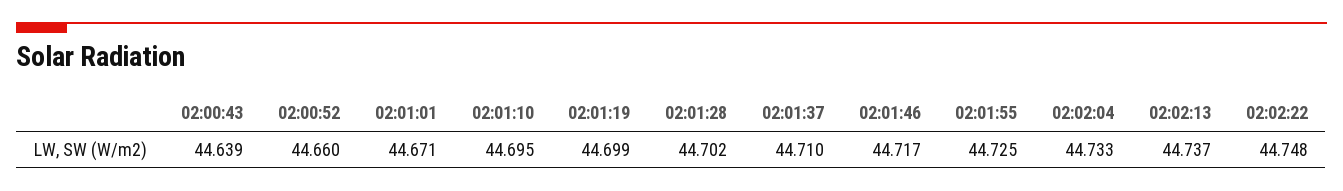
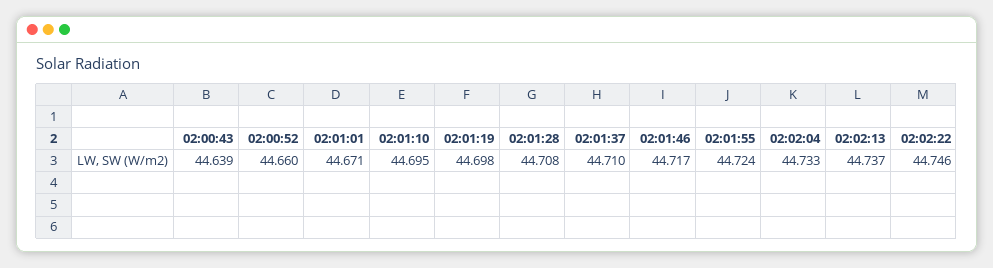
02:01:19: 44.699 -> 44.698
02:01:28: 44.702 -> 44.708
02:01:55: 44.725 -> 44.724
02:02:22: 44.748 -> 44.746

